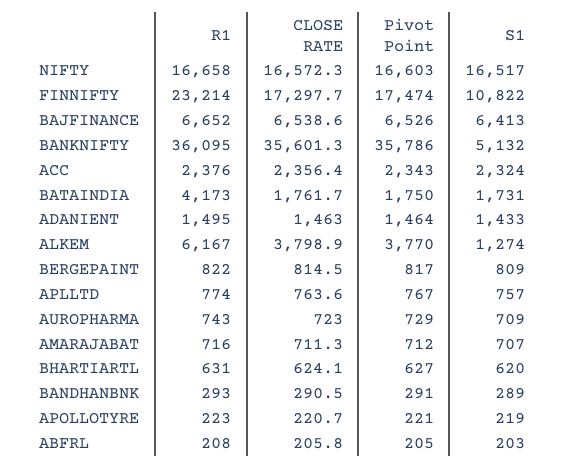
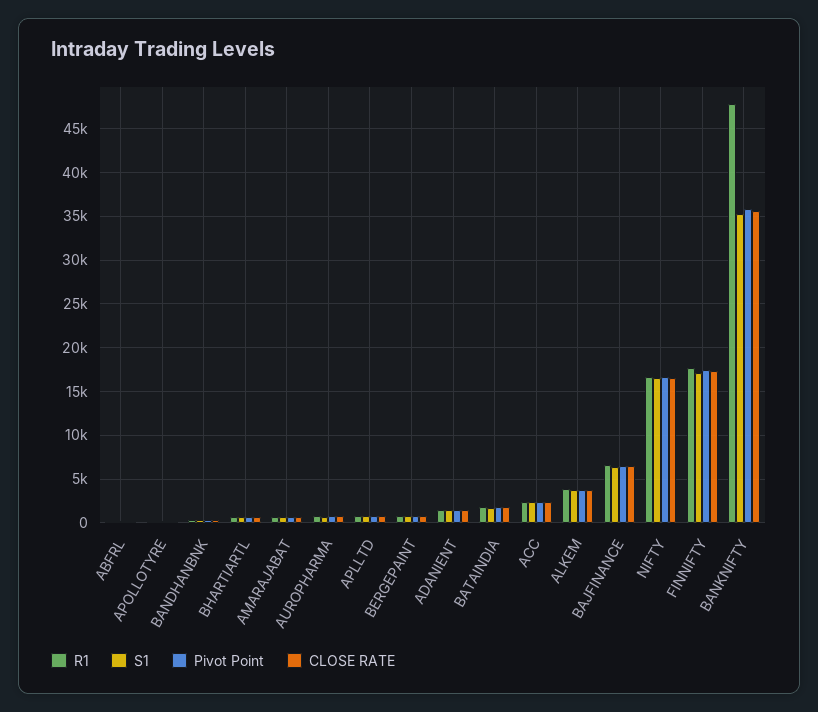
R1, FINNIFTY: 23214 -> 18000
S1, FINNIFTY: 10822 -> 17000
R1, BANKNIFTY: 36095 -> 48000
S1, BANKNIFTY: 5132 -> 35000
R1, BATAINDIA: 4173 -> 2000
R1, ALKEM: 6167 -> 4000
S1, ALKEM: 1274 -> 4000

